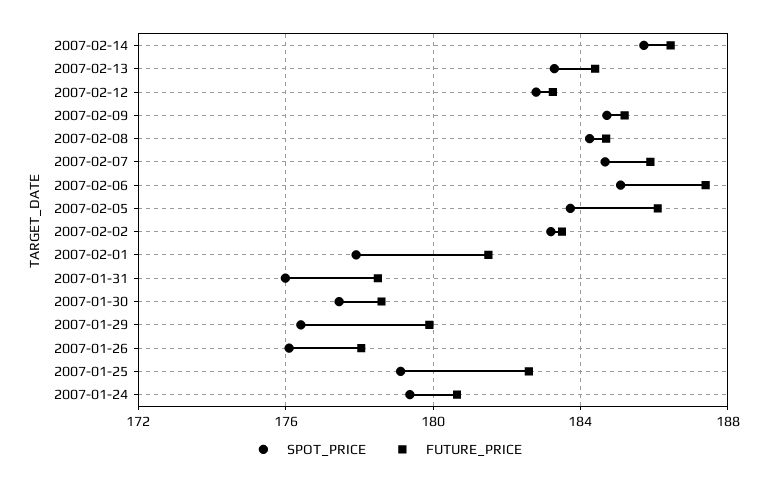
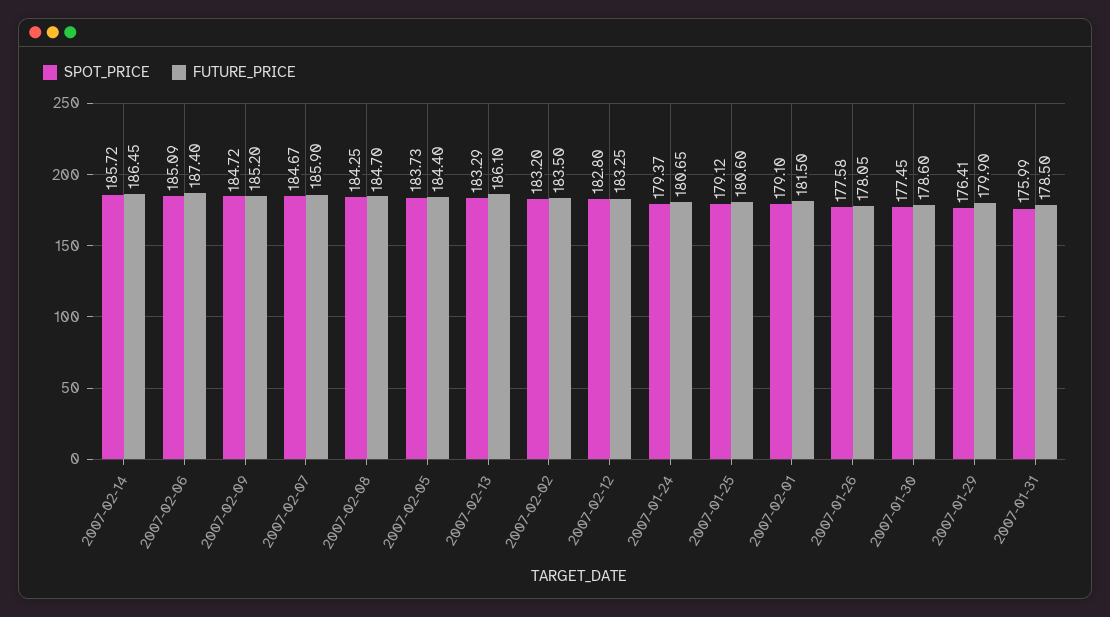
FUTURE_PRICE, 2007-02-13: 184.5 -> 186.1
FUTURE_PRICE, 2007-02-05: 186 -> 184.4
SPOT_PRICE, 2007-02-01: 178 -> 179.1
SPOT_PRICE, 2007-01-26: 176 -> 177.58
FUTURE_PRICE, 2007-01-25: 182.5 -> 180.6

